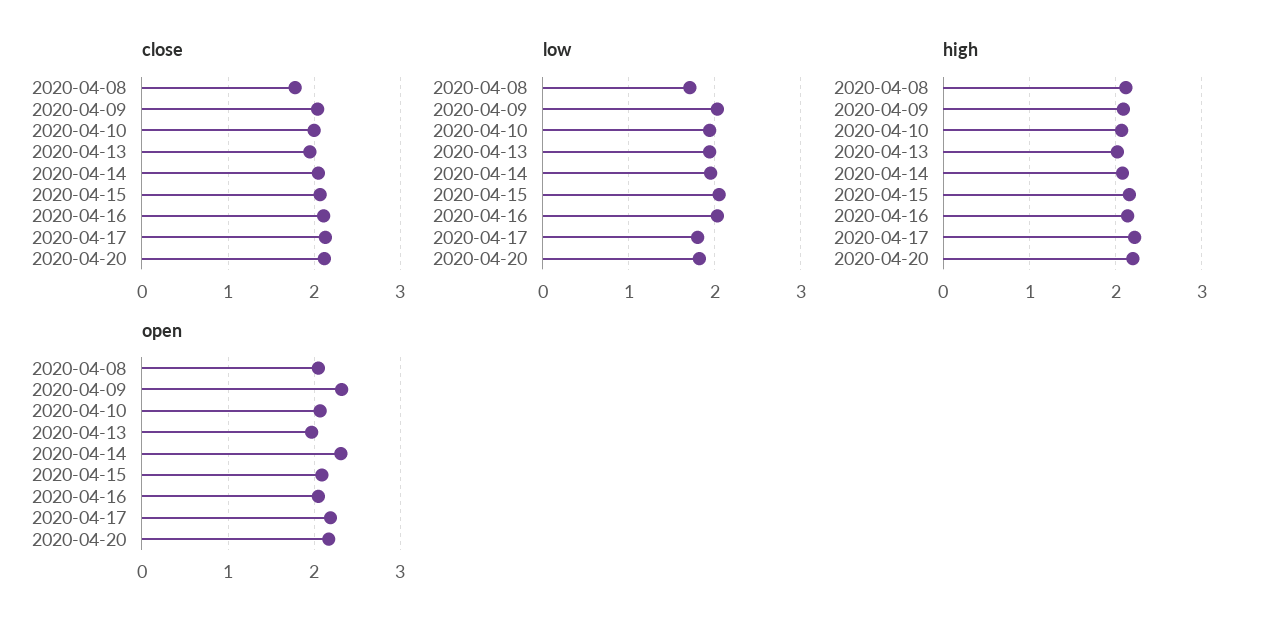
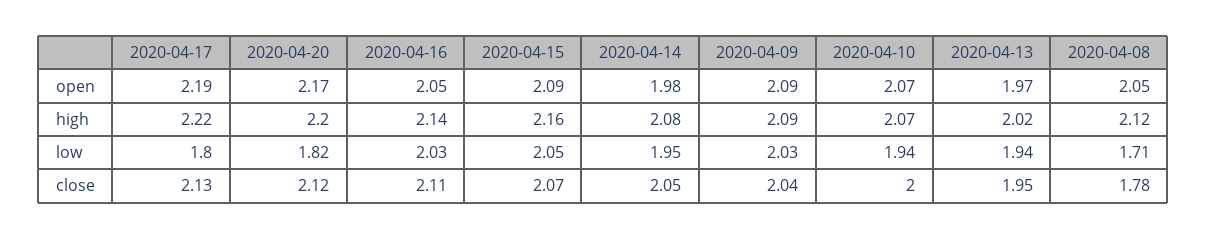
open, 2020-04-09: 2.3 -> 2.09
open, 2020-04-14: 2.3 -> 1.98

